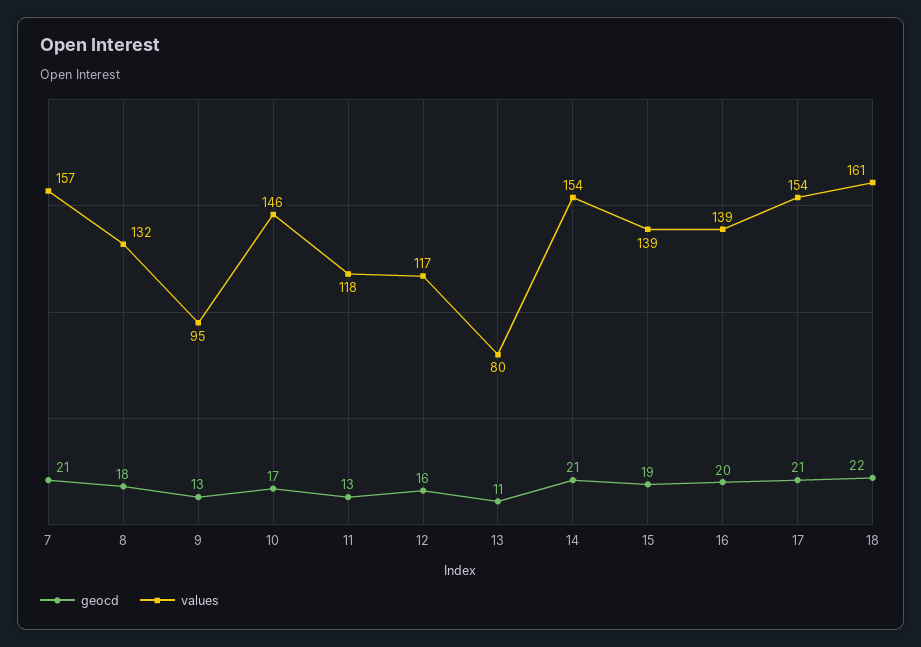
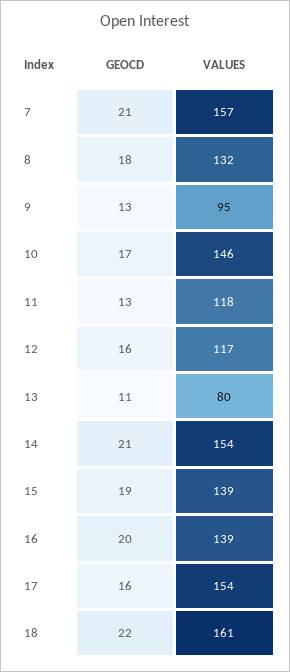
geocd, 17: 21 -> 16

